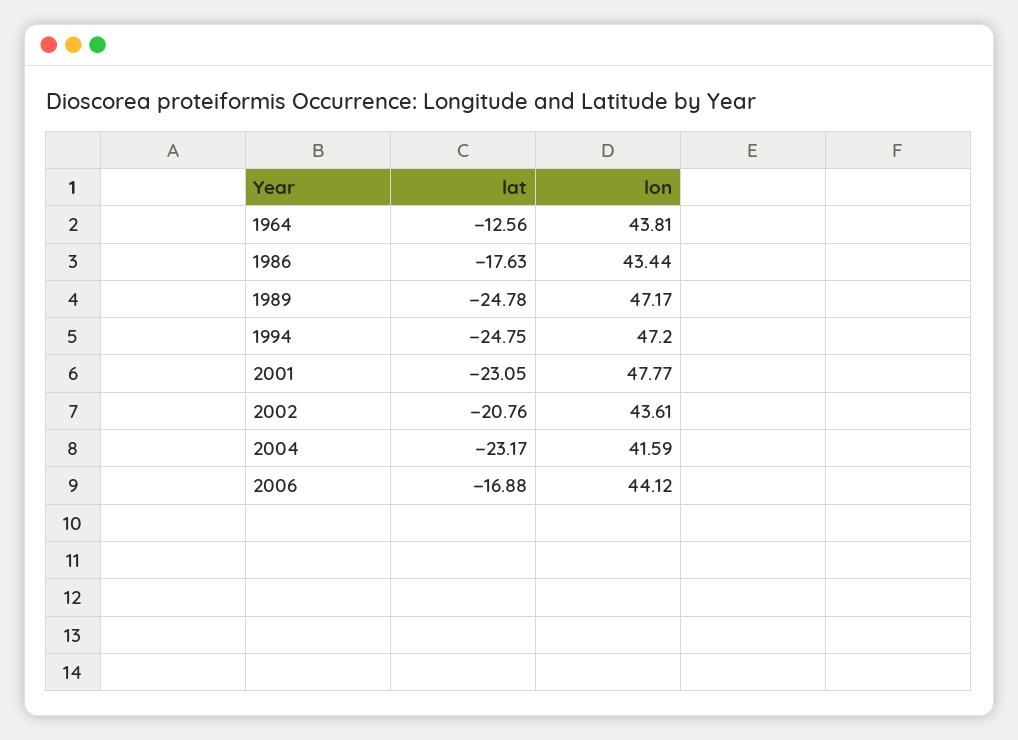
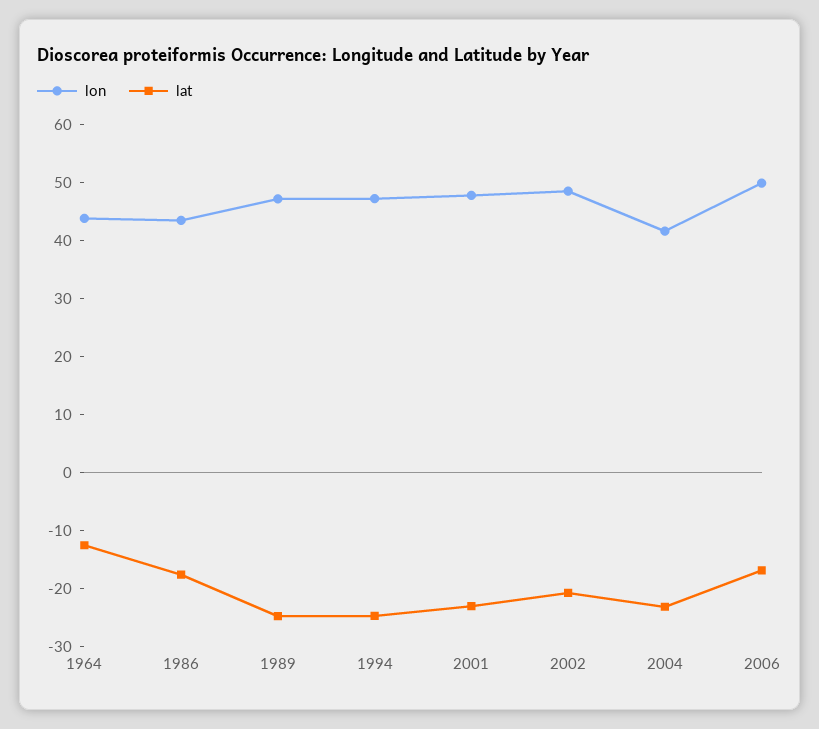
lon, 2002: 43.61 -> 48
lon, 2006: 44.12 -> 50

